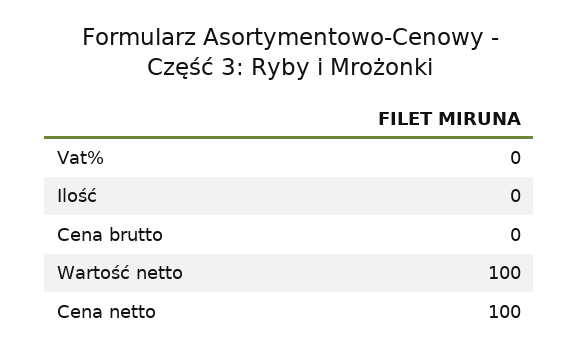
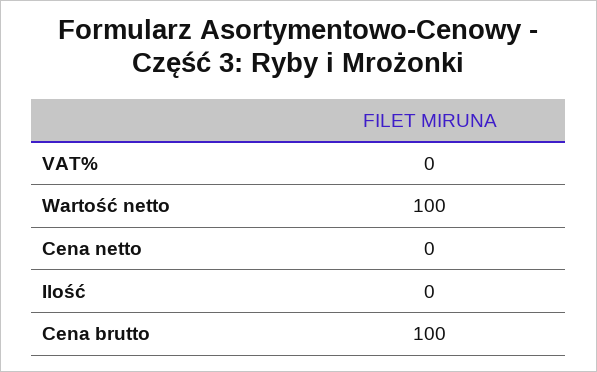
Cena brutto: 0 -> 100
Cena netto: 100 -> 0

